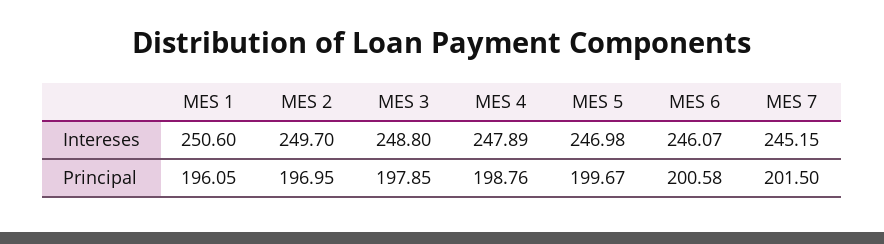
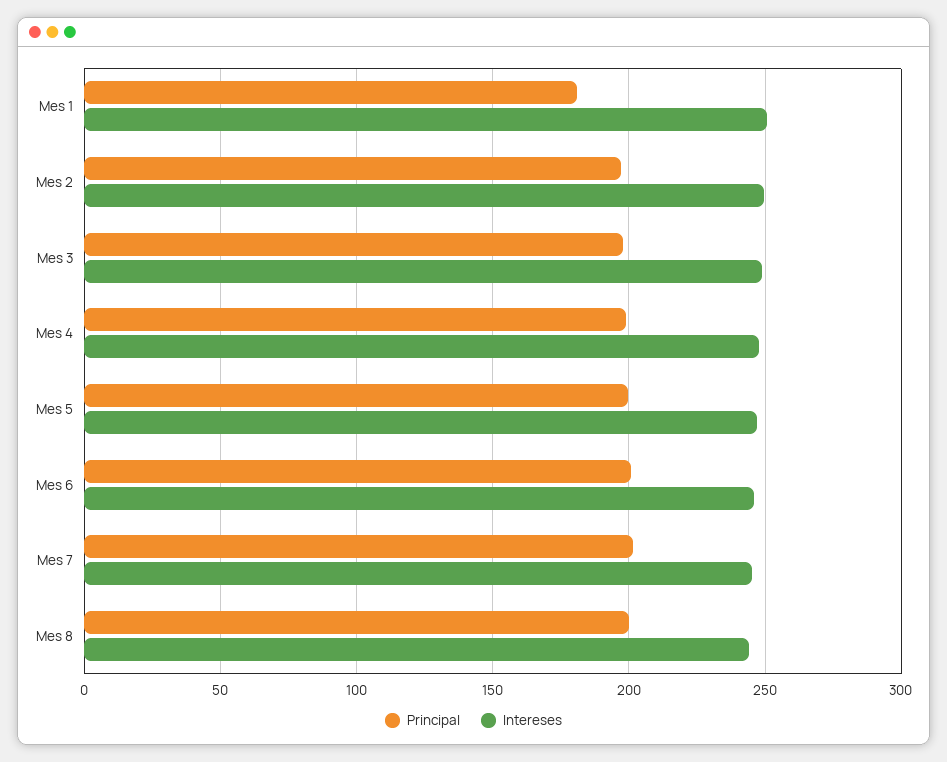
Principal, MES 1: 196.05 -> 180
Principal, Mes 8: none -> 200
Intereses, Mes 8: none -> 245

